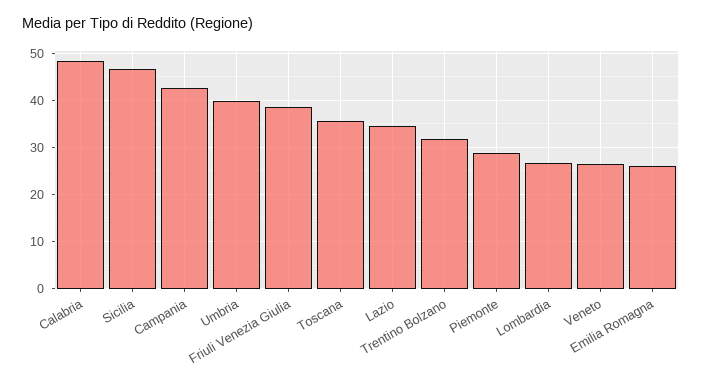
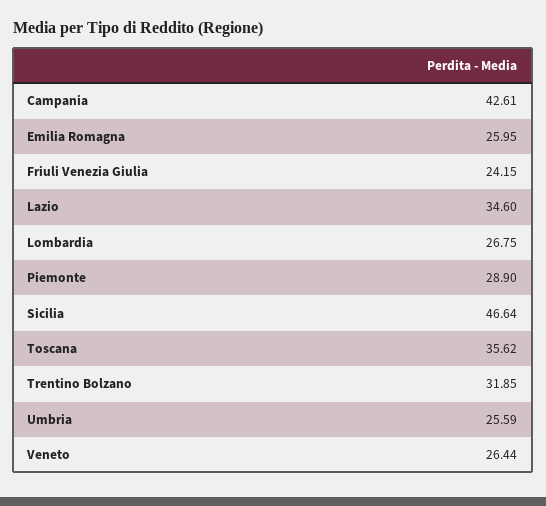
Calabria: 48 -> none
Umbria: 40 -> 25.59
Friuli Venezia Giulia: 38 -> 24.15

